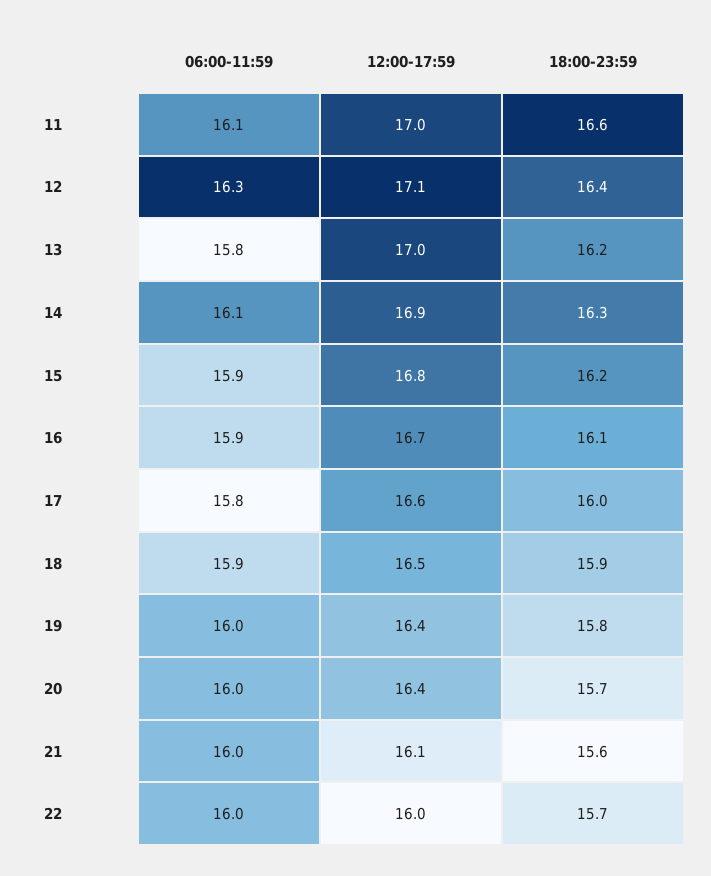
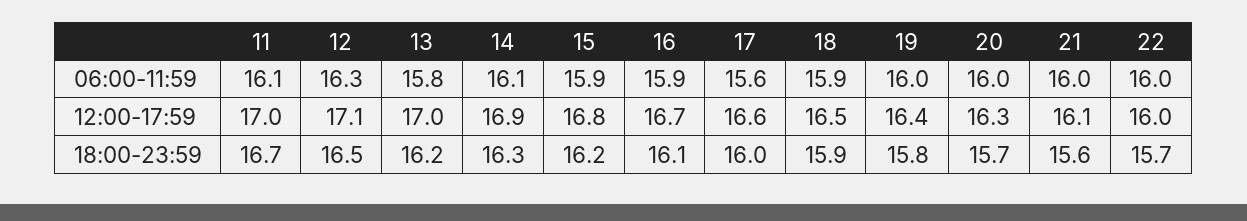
18:00-23:59, 11: 16.6 -> 16.7
18:00-23:59, 12: 16.4 -> 16.5
06:00-11:59, 17: 15.8 -> 15.6
12:00-17:59, 20: 16.4 -> 16.3

